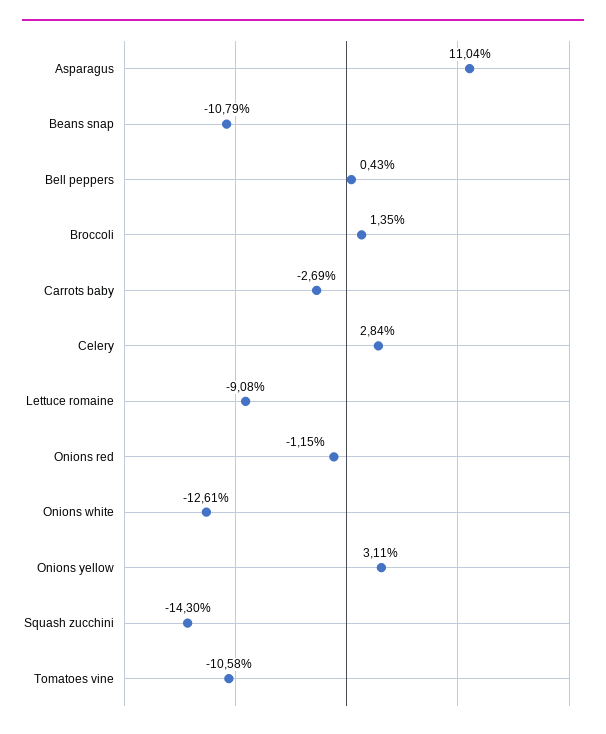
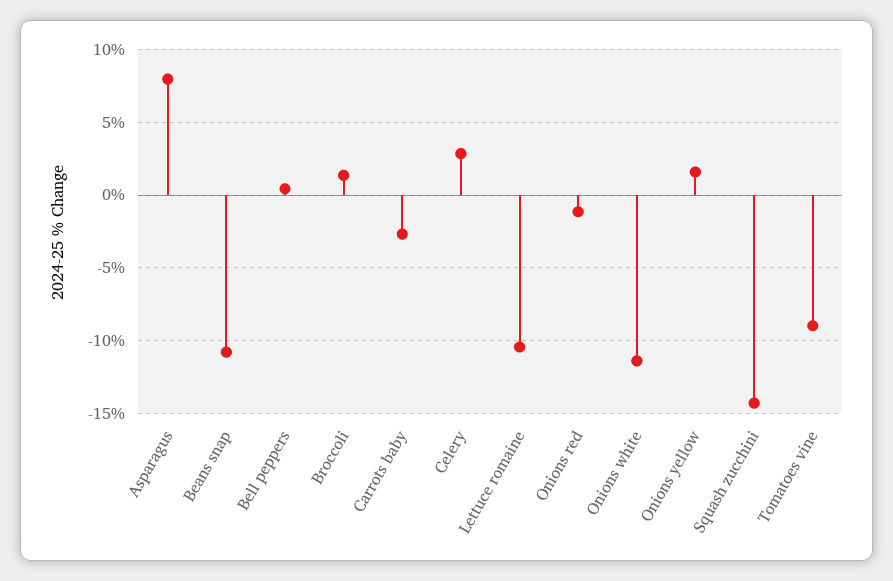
Asparagus: 11.04 -> 8
Lettuce romaine: -9.08 -> -10.5
Onions white: -12.61 -> -11.5
Onions yellow: 3.11 -> 1.5
Tomatoes vine: -10.58 -> -9

